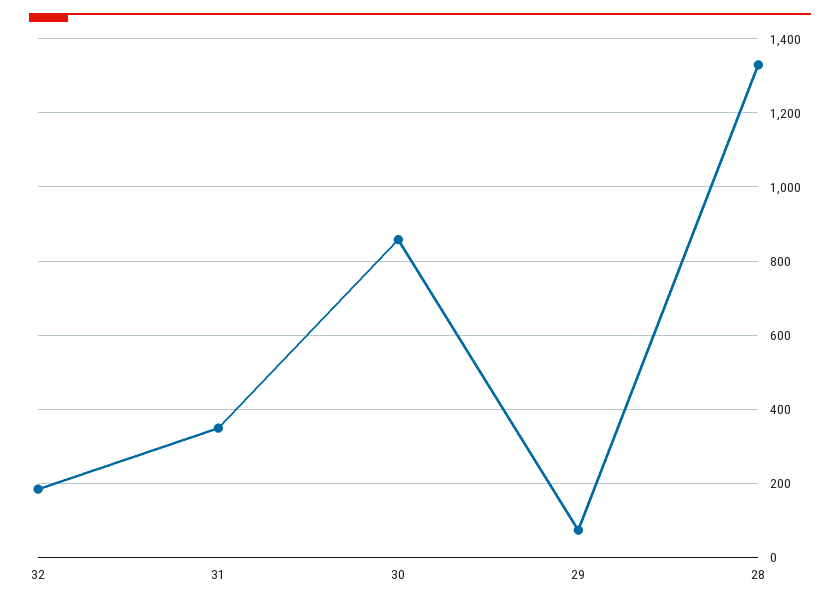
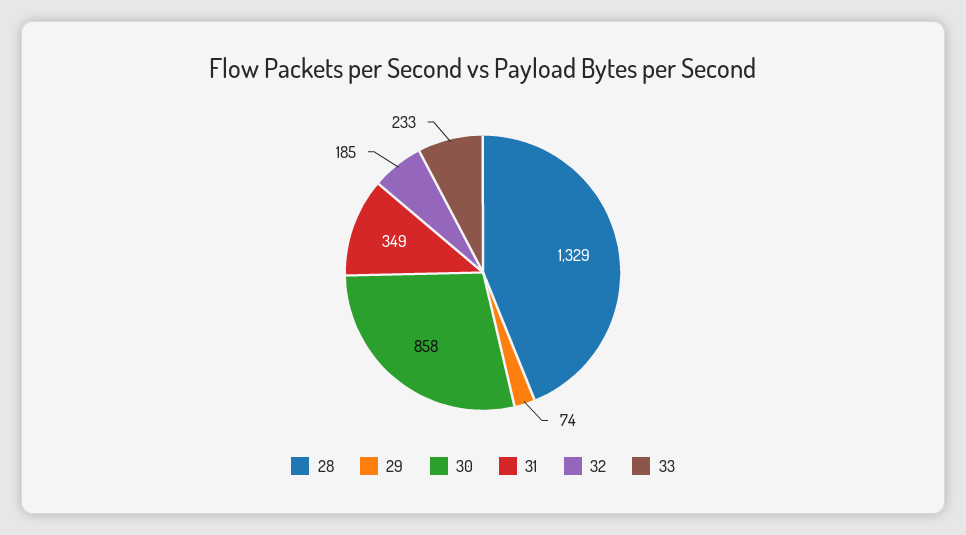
33: none -> 233

